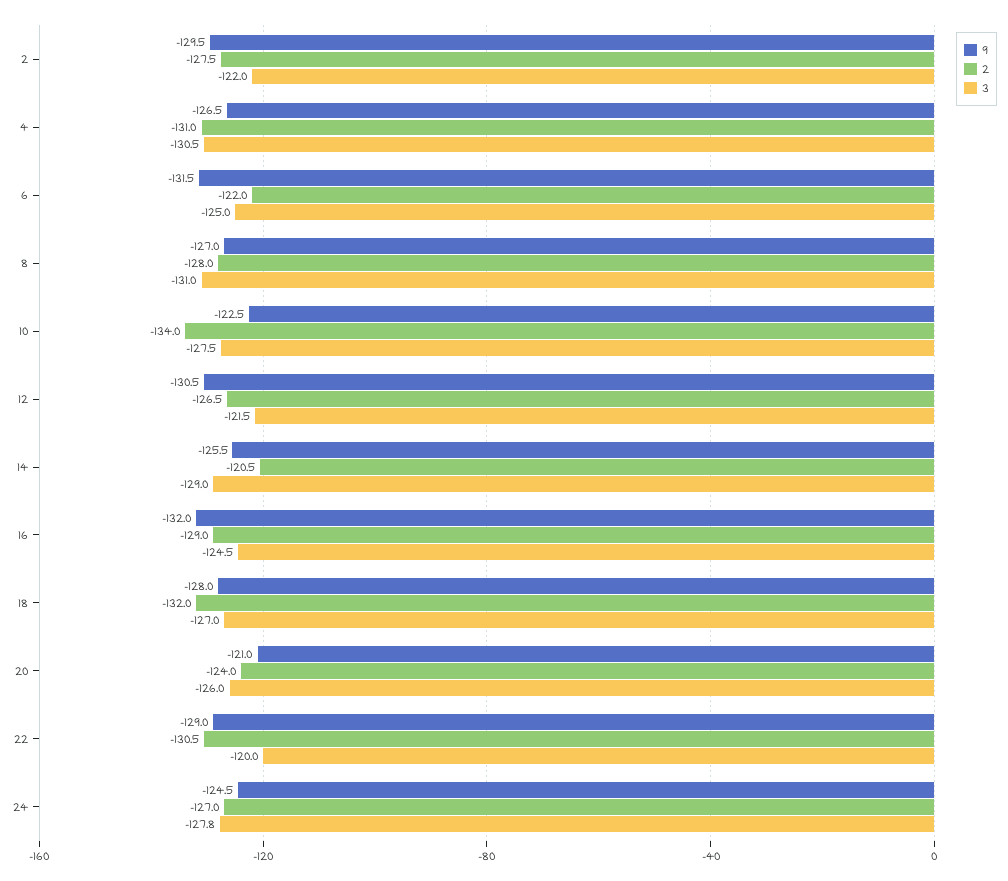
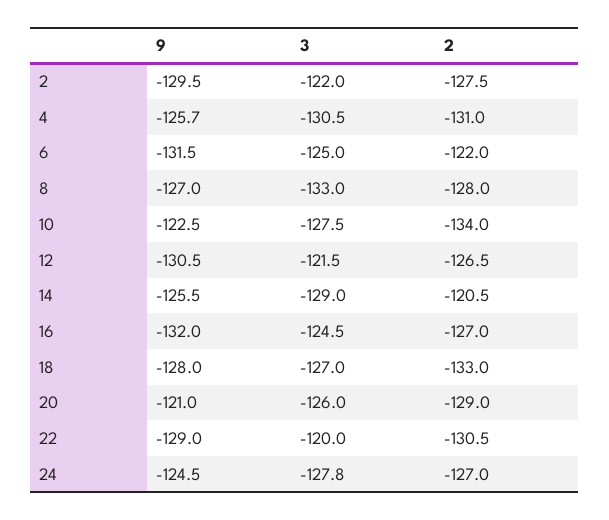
9, 4: -126.5 -> -125.7
3, 8: -131 -> -133
2, 16: -129 -> -127
2, 18: -132 -> -133
2, 20: -124 -> -129

